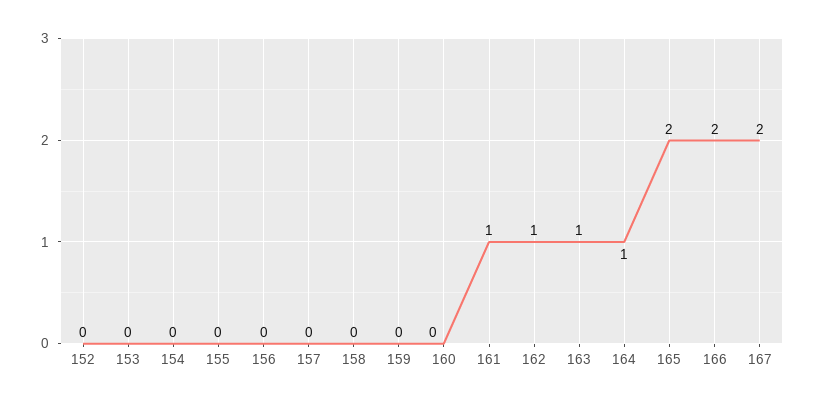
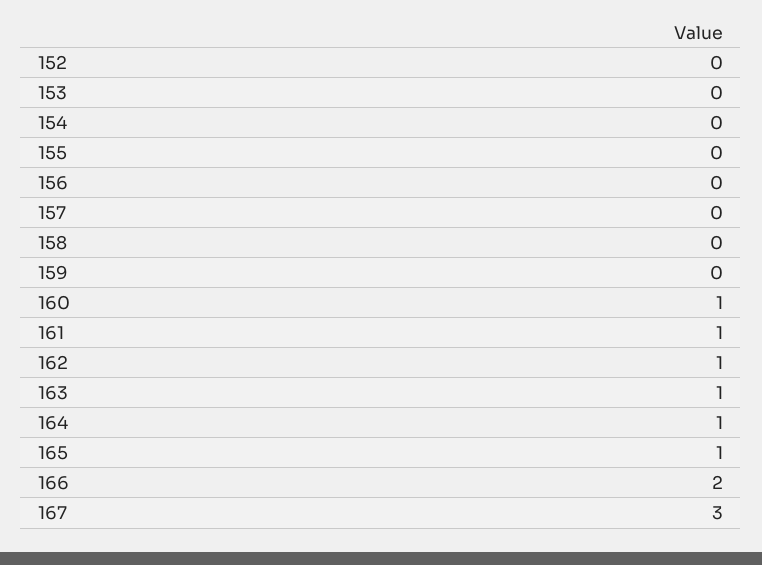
160: 0 -> 1
165: 2 -> 1
167: 2 -> 3

